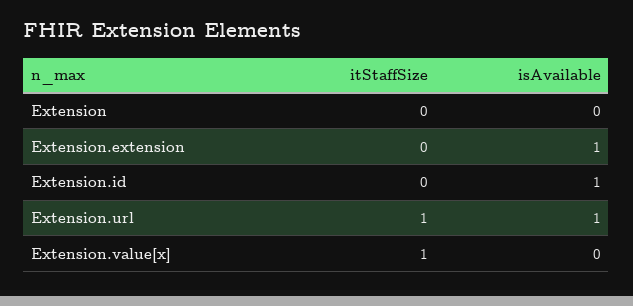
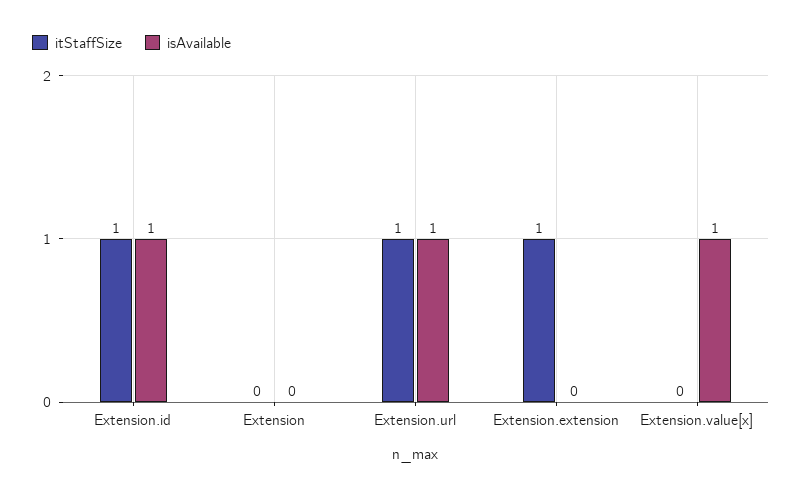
itStaffSize, Extension.extension: 0 -> 1
isAvailable, Extension.extension: 1 -> 0
itStaffSize, Extension.id: 0 -> 1
itStaffSize, Extension.value[x]: 1 -> 0
isAvailable, Extension.value[x]: 0 -> 1

